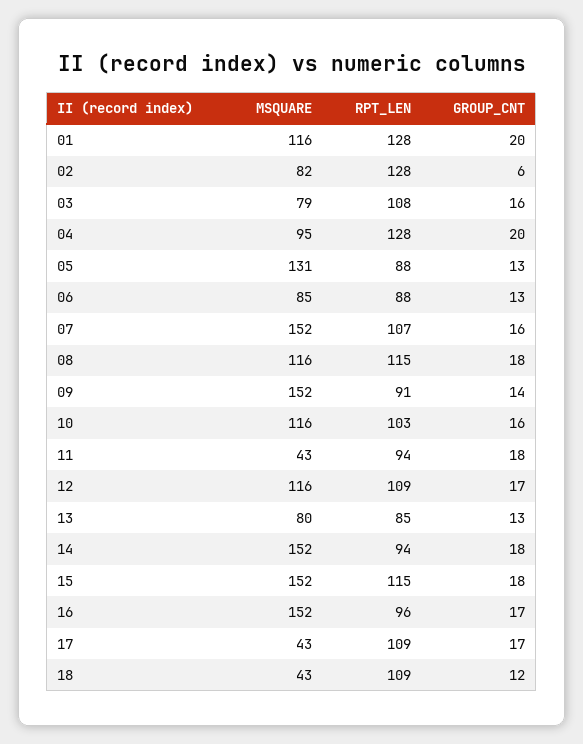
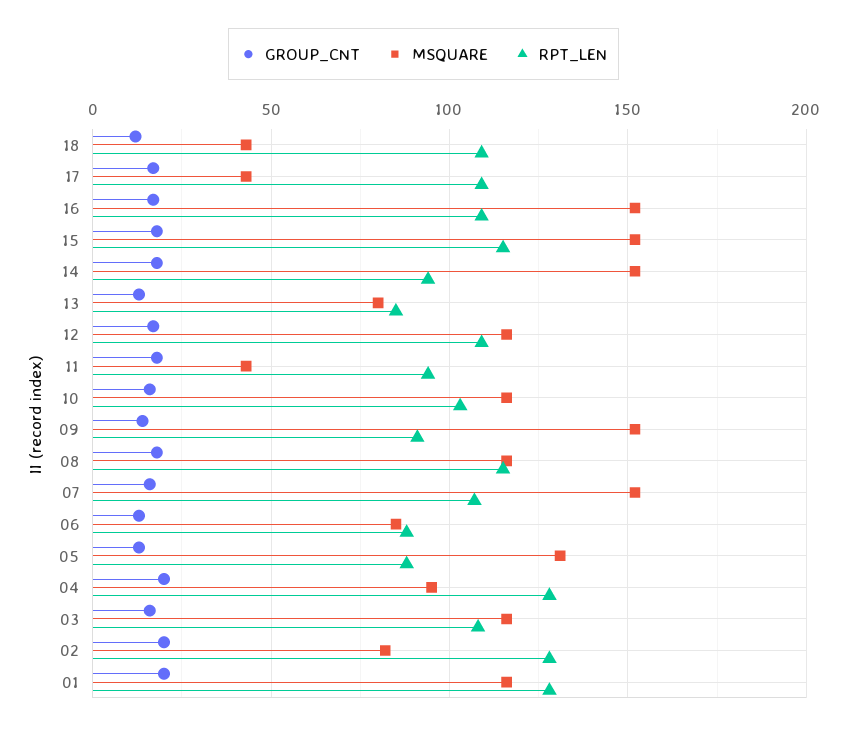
GROUP_CNT, 02: 6 -> 20
MSQUARE, 03: 79 -> 115
RPT_LEN, 16: 96 -> 110

